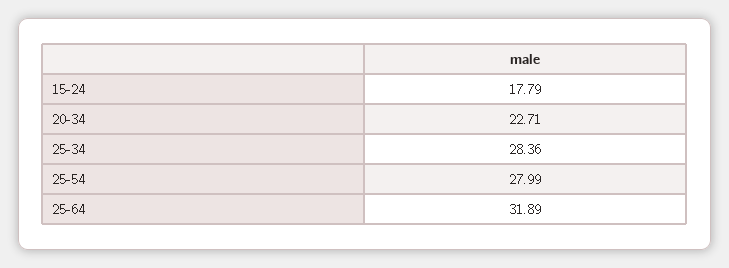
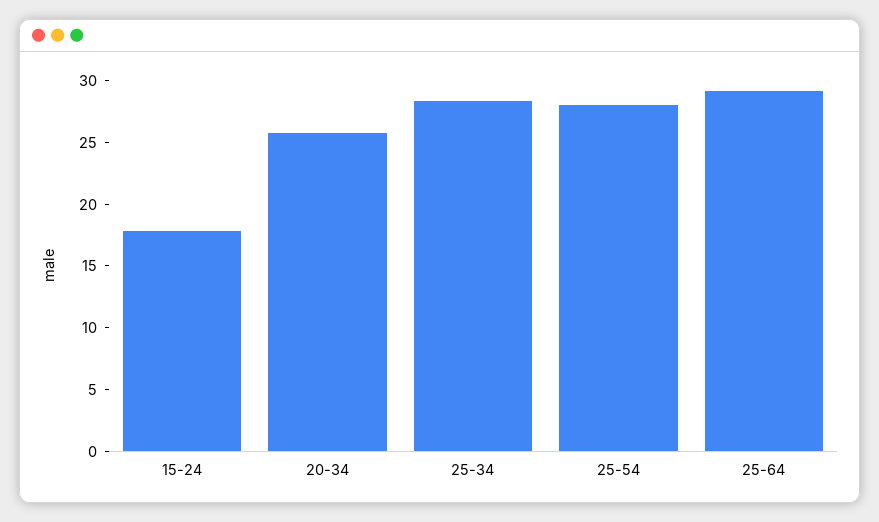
20-34: 22.71 -> 26
25-64: 31.89 -> 29

